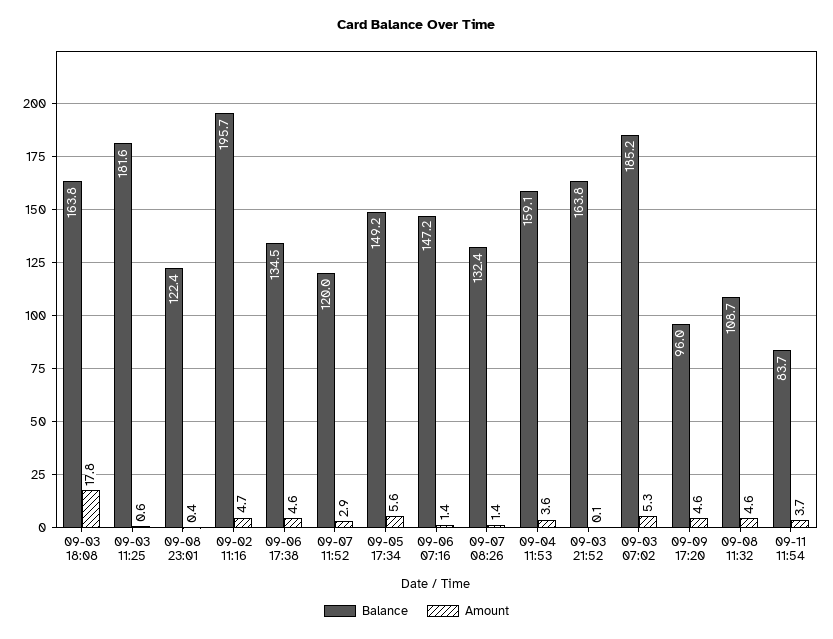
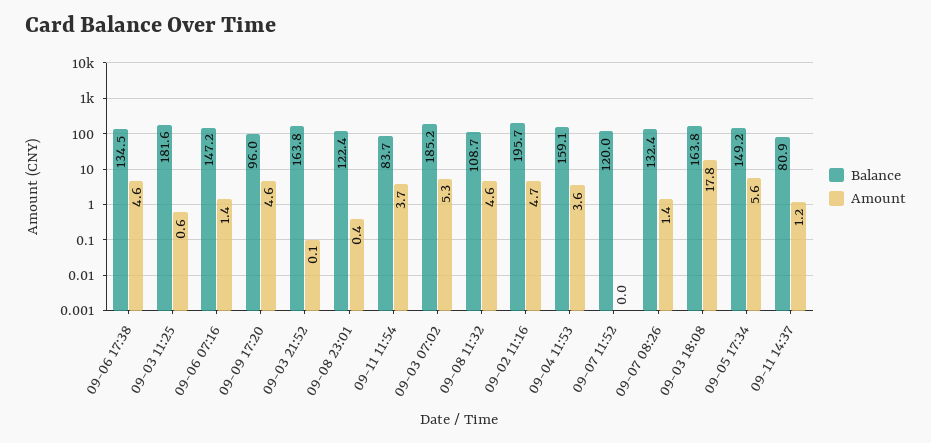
Amount, 09-07 11:52: 2.9 -> 0
Balance, 09-11 14:37: none -> 80.9
Amount, 09-11 14:37: none -> 1.2

